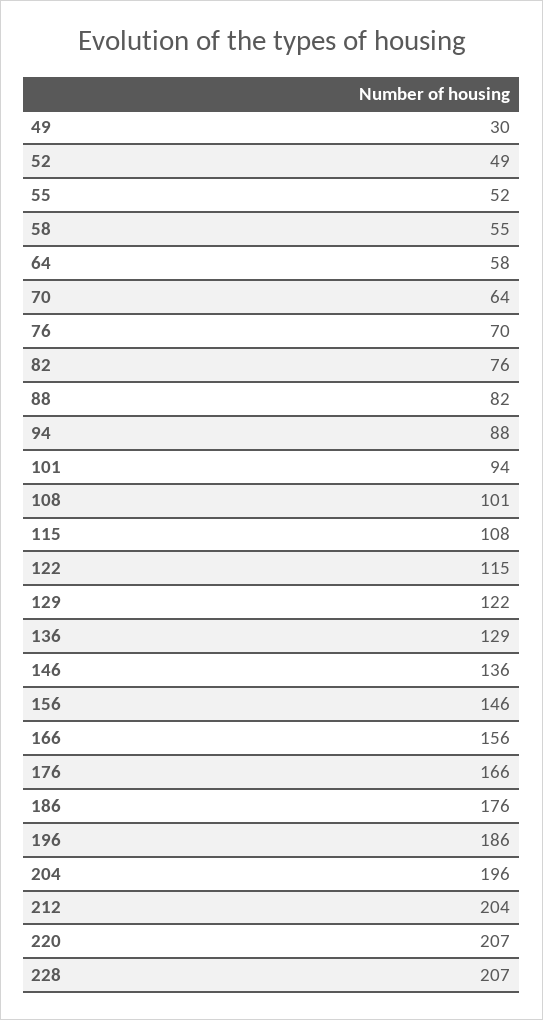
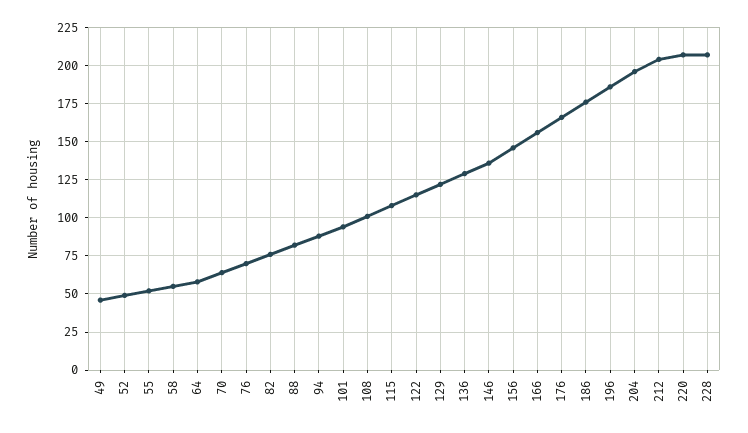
49: 30 -> 45

